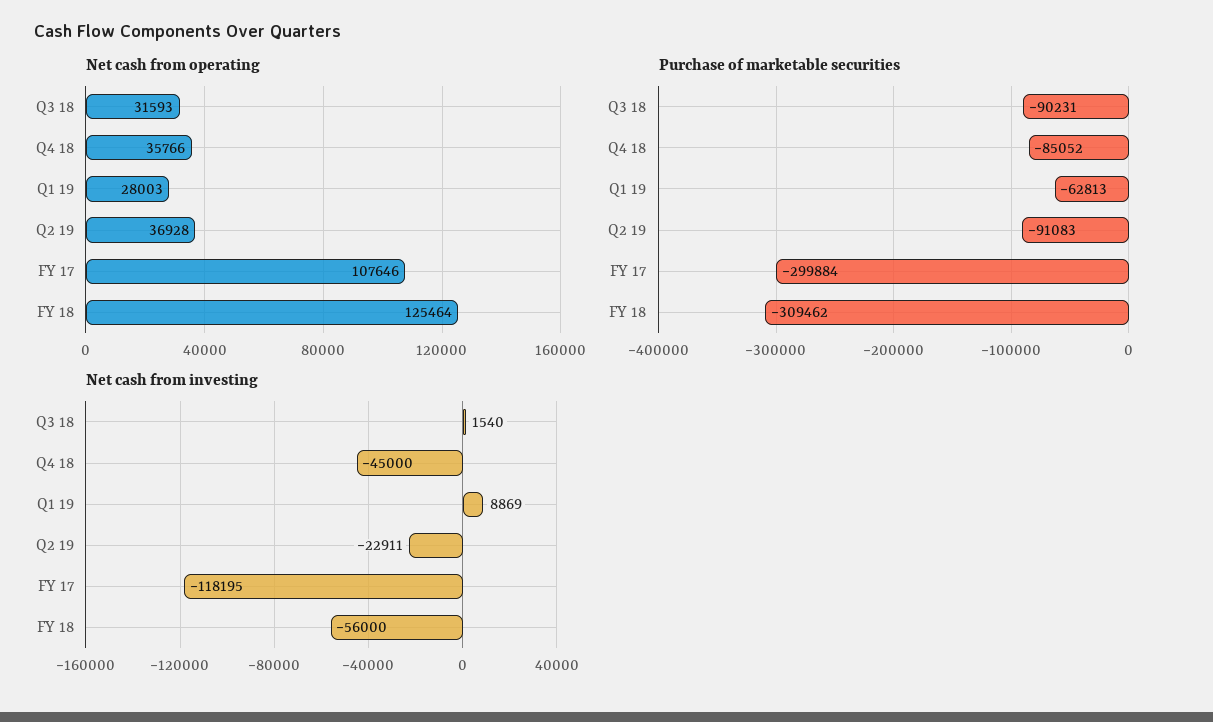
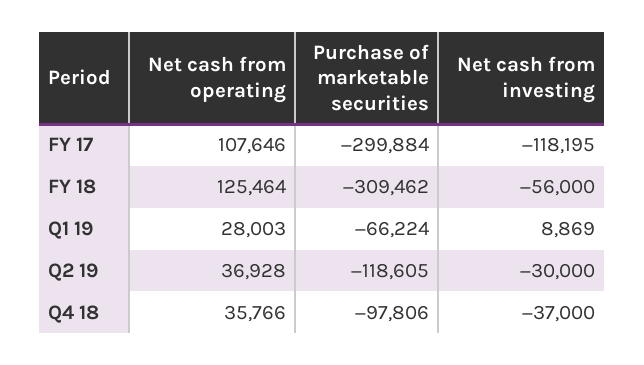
Net cash from operating, Q3 18: 31593 -> none
Purchase of marketable securities, Q3 18: -90231 -> none
Purchase of marketable securities, Q4 18: -85052 -> -97806
Purchase of marketable securities, Q1 19: -62813 -> -66224
Purchase of marketable securities, Q2 19: -91083 -> -118605
Net cash from investing, Q3 18: 1540 -> none
Net cash from investing, Q4 18: -45000 -> -37000
Net cash from investing, Q2 19: -22911 -> -30000

